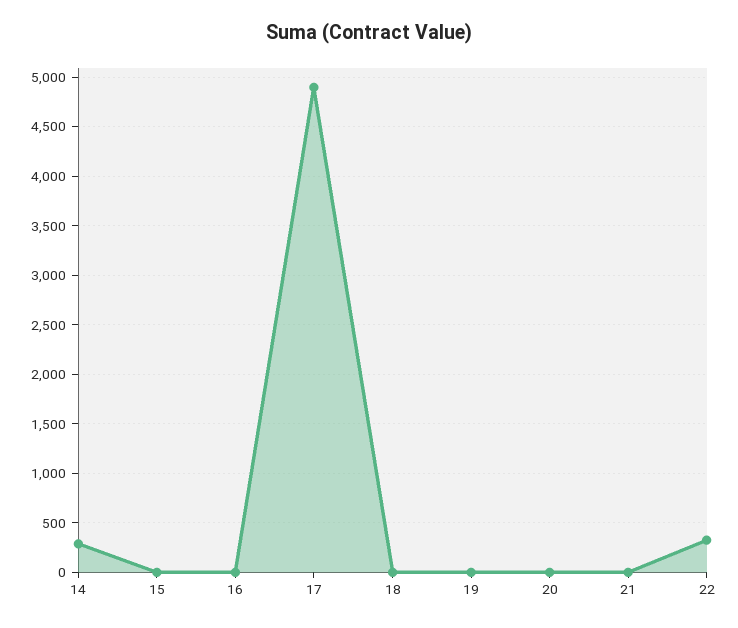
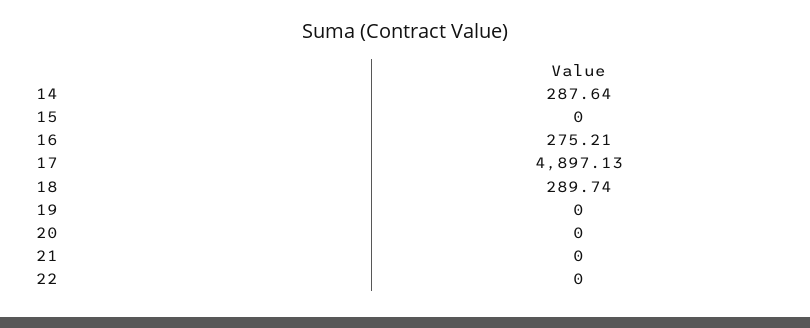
16: 0 -> 275.21
18: 0 -> 289.74
22: 300 -> 0

